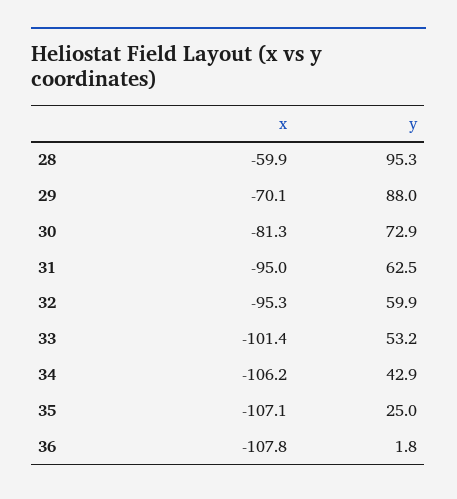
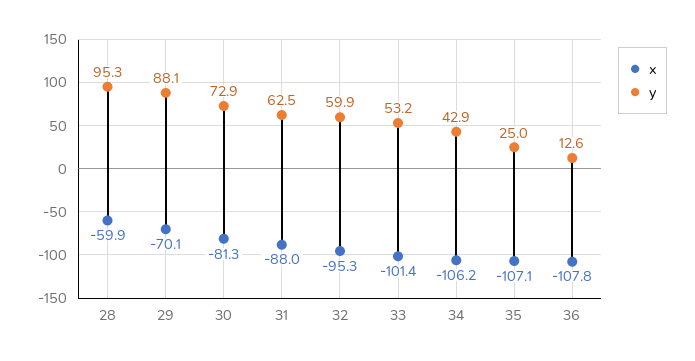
y, 29: 88 -> 88.1
x, 31: -95 -> -88
y, 36: 1.8 -> 12.6

